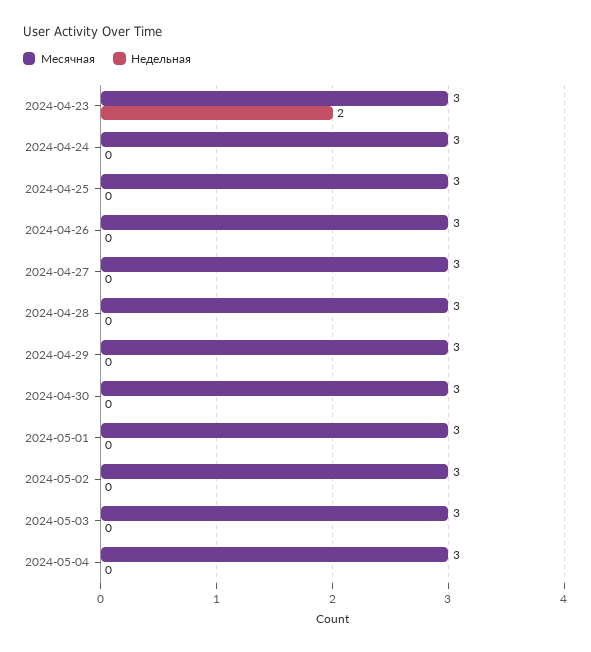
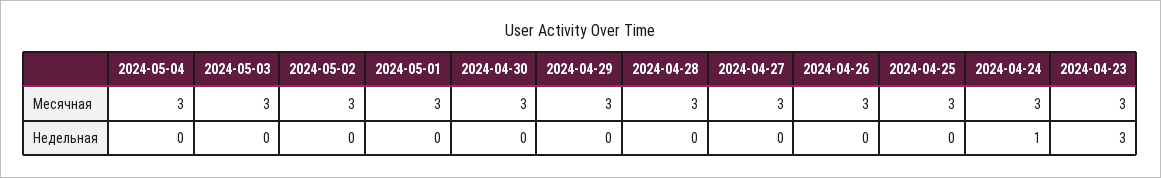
Недельная, 2024-04-23: 2 -> 3
Недельная, 2024-04-24: 0 -> 1

